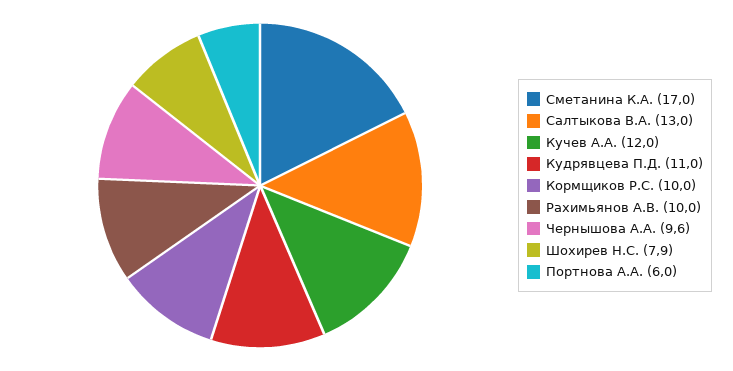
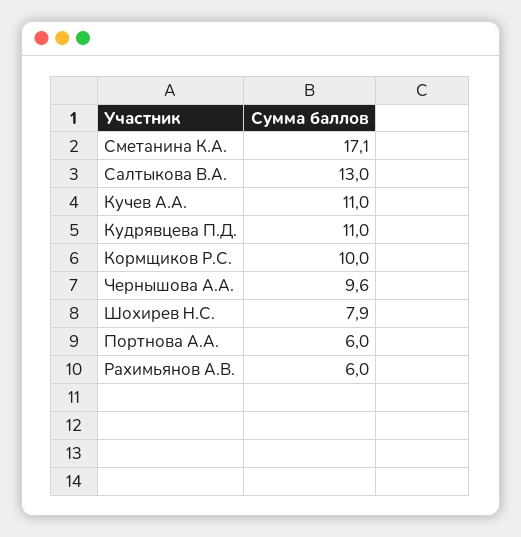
Сметанина К.А.: 17 -> 17.1
Кучев А.А.: 12 -> 11
Рахимьянов А.В.: 10 -> 6

